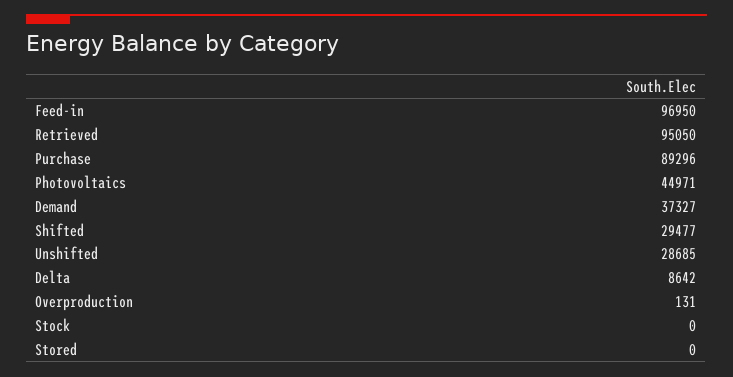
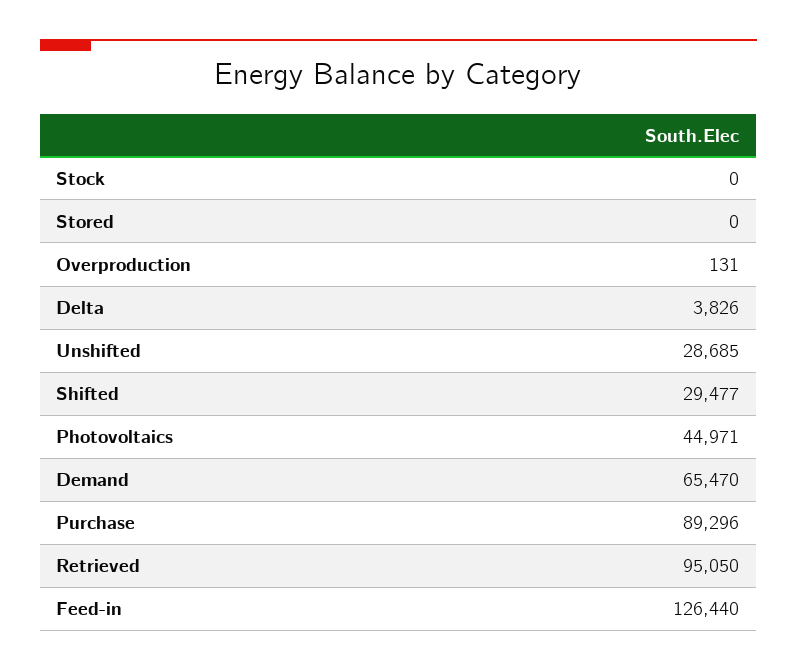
Feed-in: 96950 -> 126440
Demand: 37327 -> 65470
Delta: 8642 -> 3826

